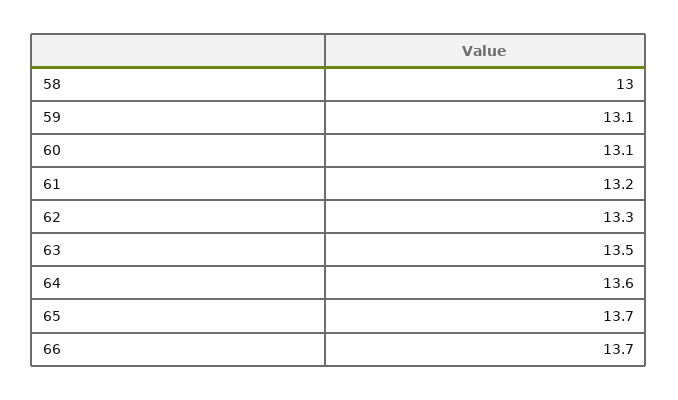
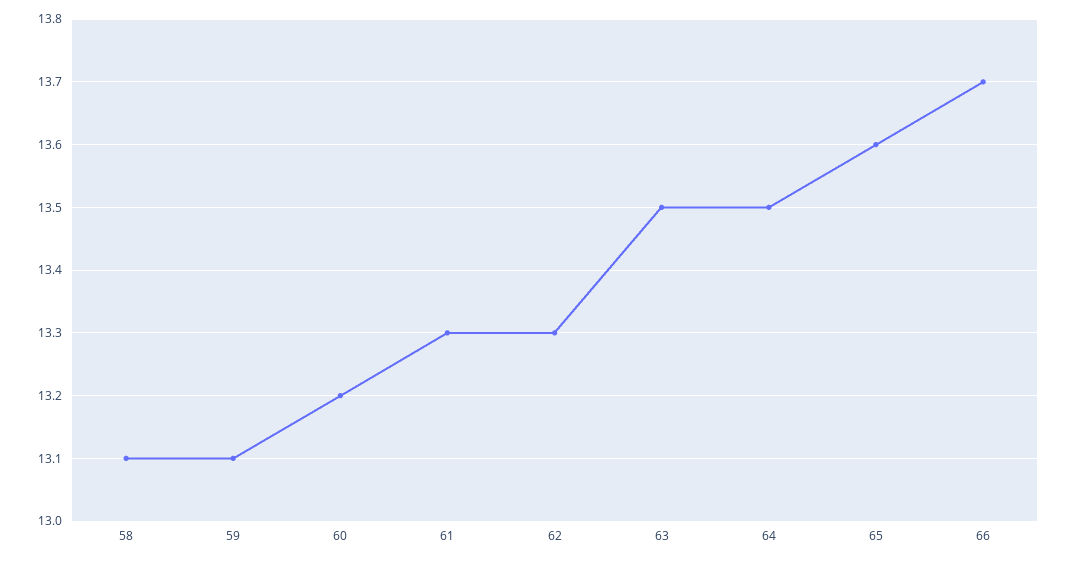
58: 13 -> 13.1
60: 13.1 -> 13.2
61: 13.2 -> 13.3
64: 13.6 -> 13.5
65: 13.7 -> 13.6

